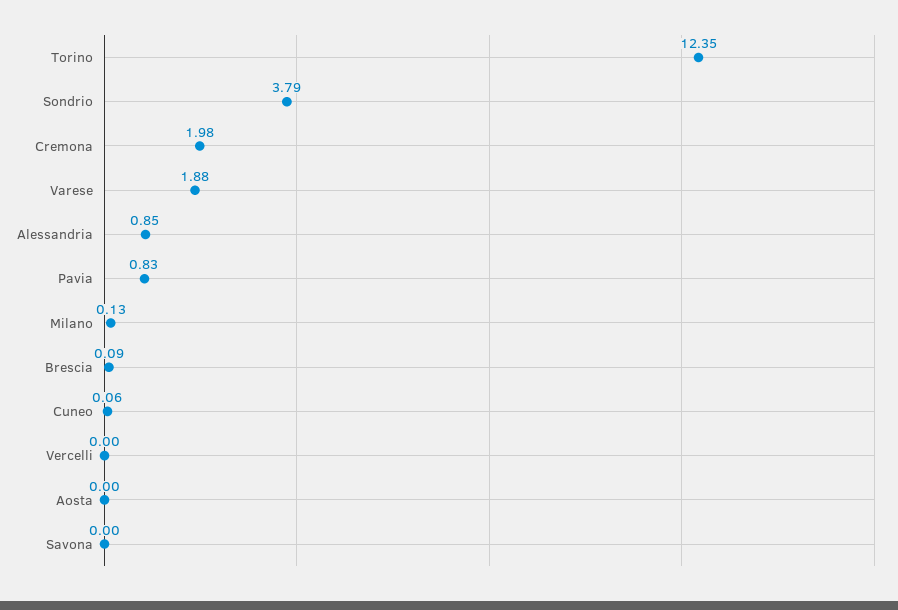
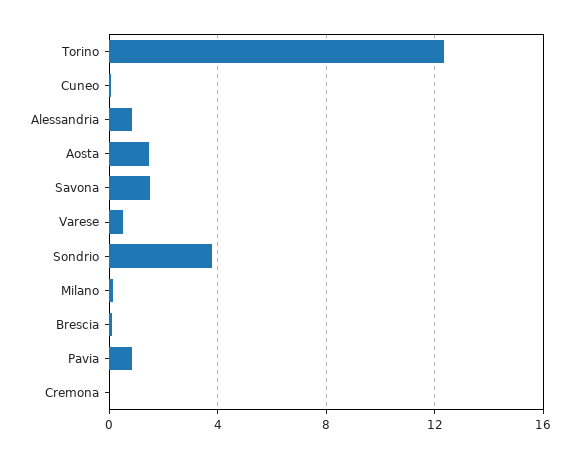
Cremona: 1.98 -> 0
Varese: 1.88 -> 0.5
Vercelli: 0 -> none
Aosta: 0 -> 1.5
Savona: 0 -> 1.5

